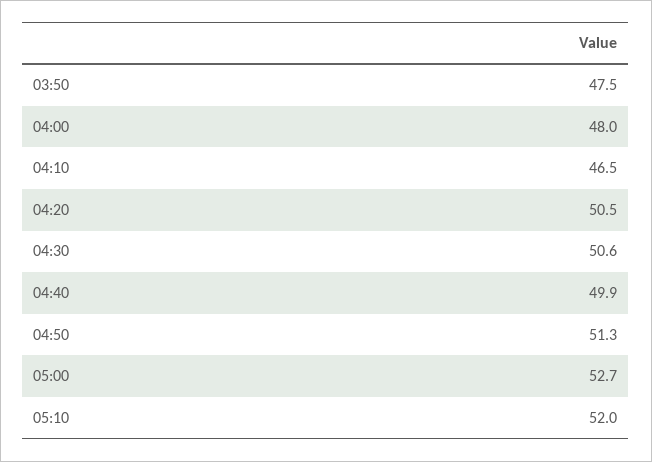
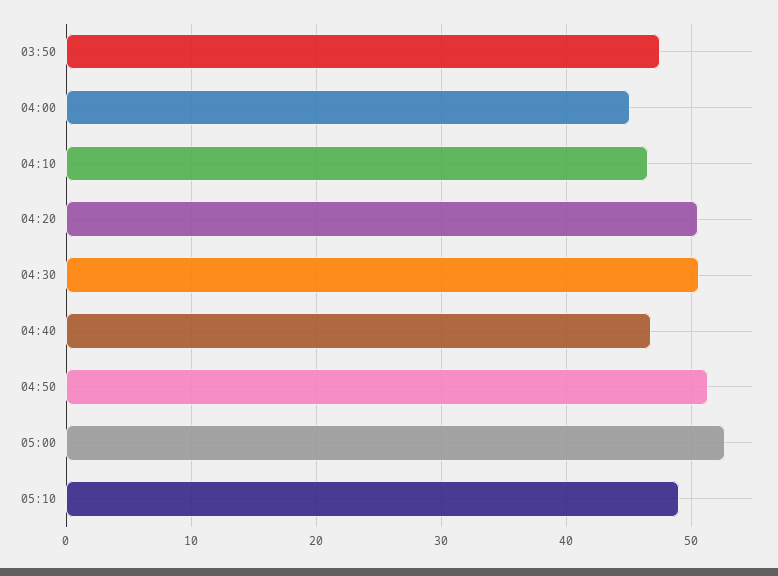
04:00: 48 -> 45
04:40: 49.9 -> 47
05:10: 52 -> 49

